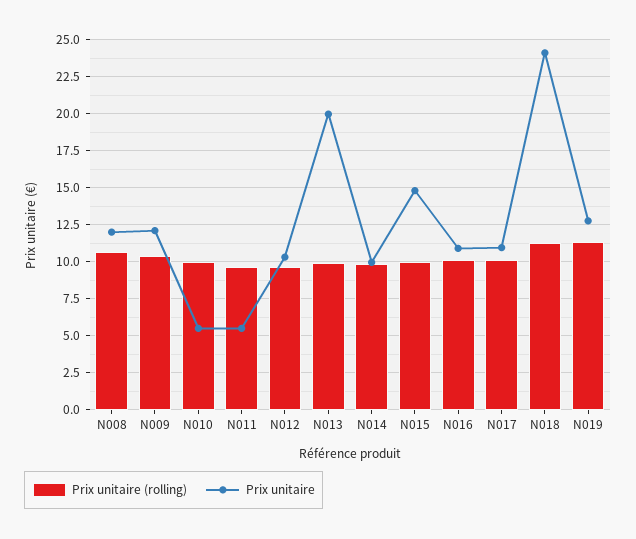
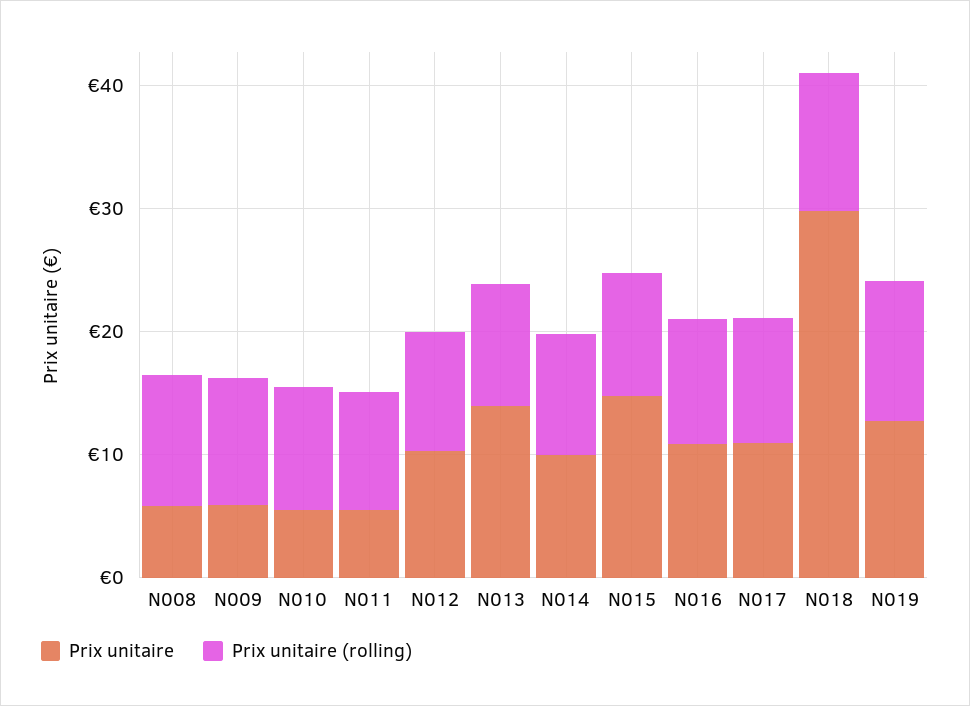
Prix unitaire, N008: 12 -> 6
Prix unitaire, N009: 12 -> 6
Prix unitaire, N013: 20 -> 14
Prix unitaire, N018: 24 -> 30

